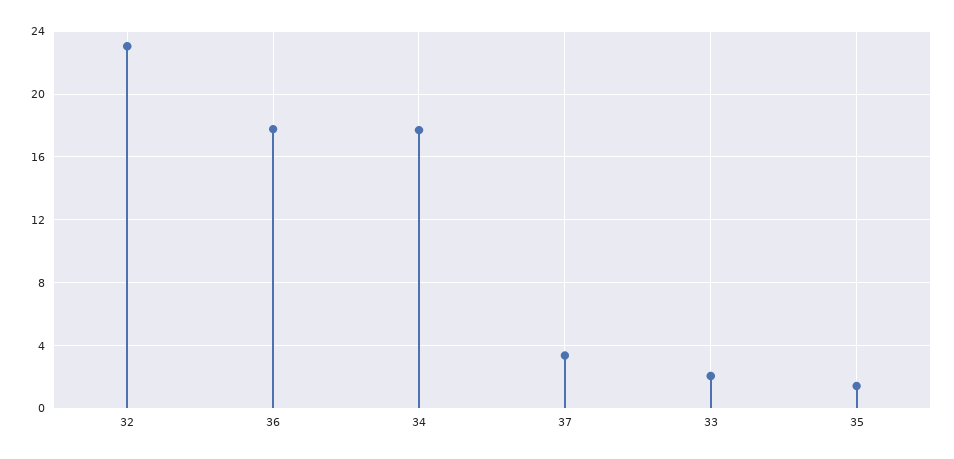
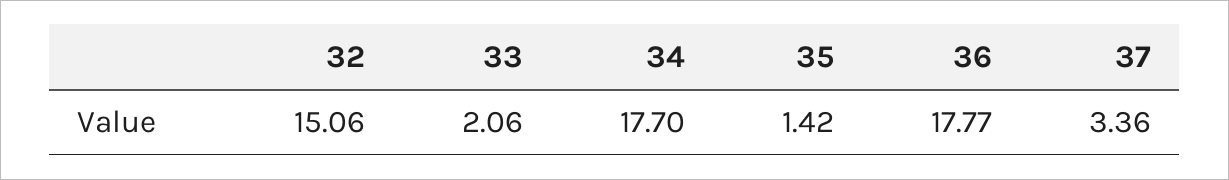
32: 23 -> 15.06

